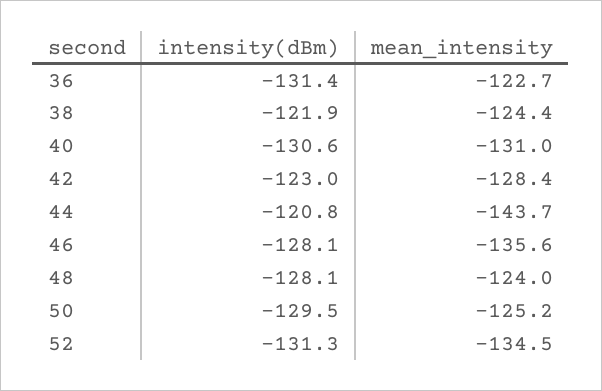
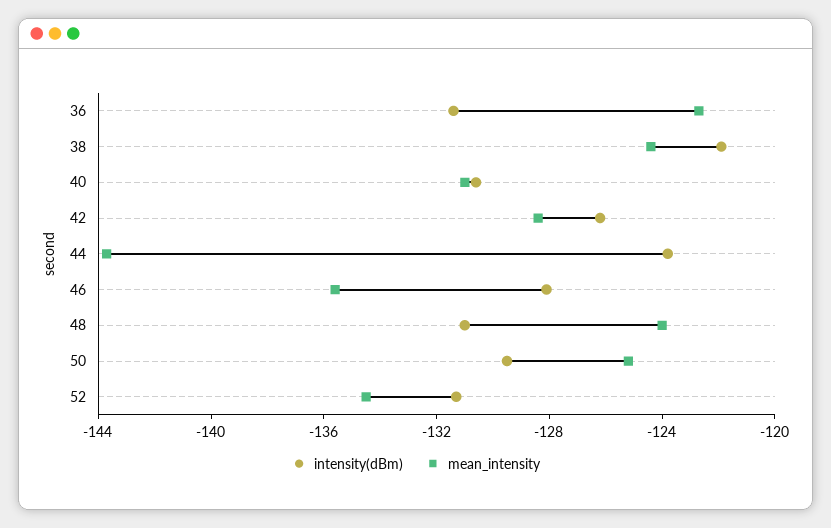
intensity(dBm), 42: -123 -> -126
intensity(dBm), 44: -120.8 -> -124
intensity(dBm), 48: -128.1 -> -131

